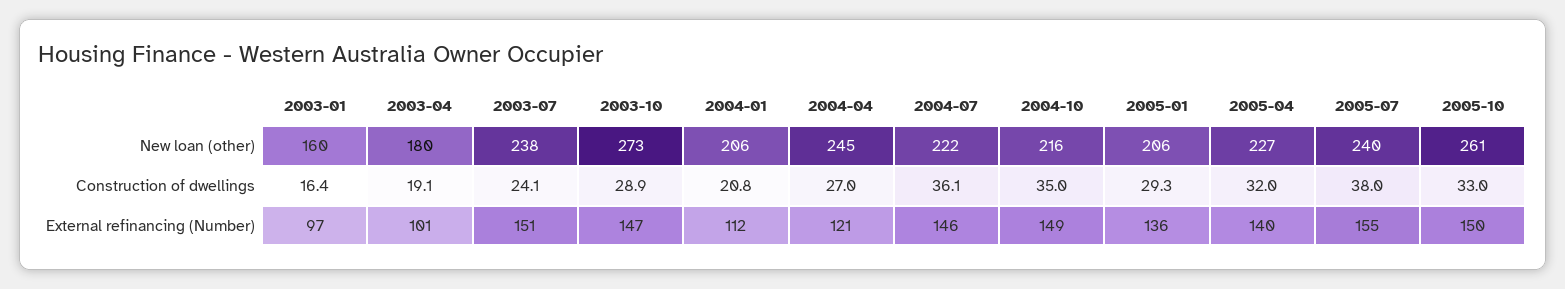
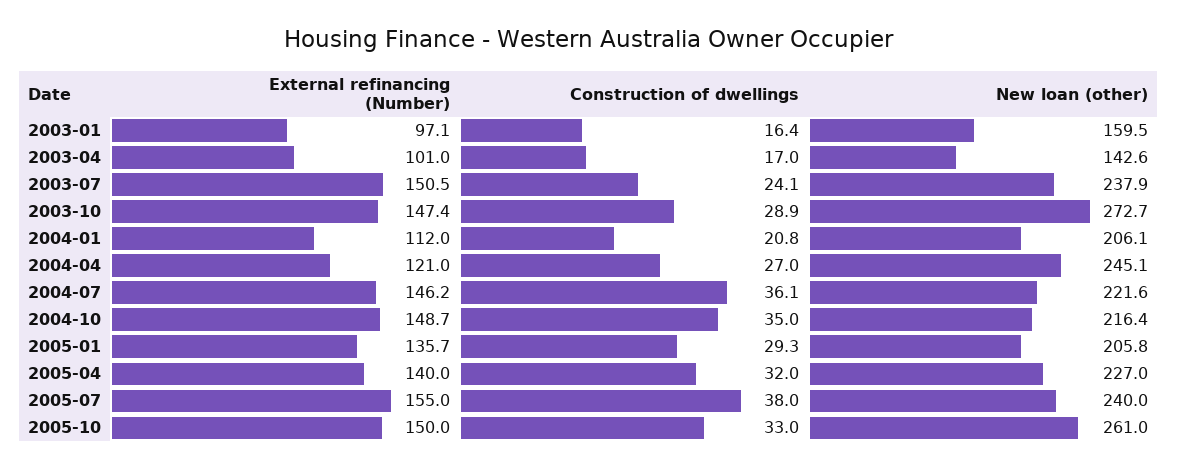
2003-04, New loan (other): 180 -> 142.6
2003-04, Construction of dwellings: 19.1 -> 17

